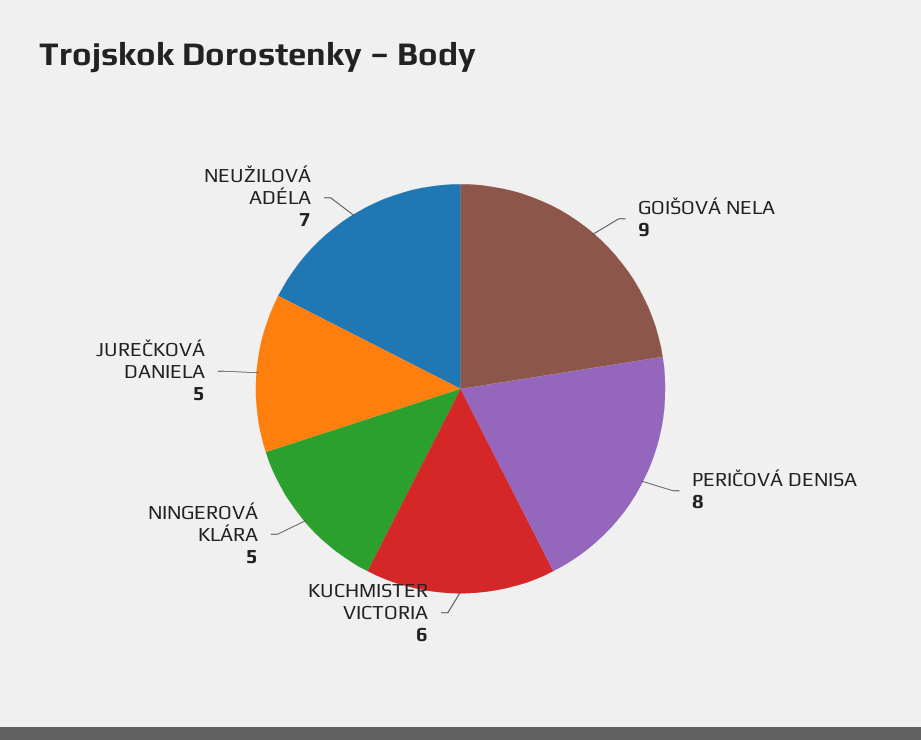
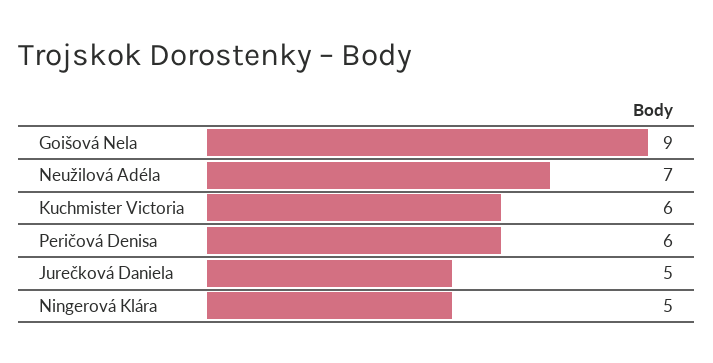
PERIČOVÁ DENISA: 8 -> 6

